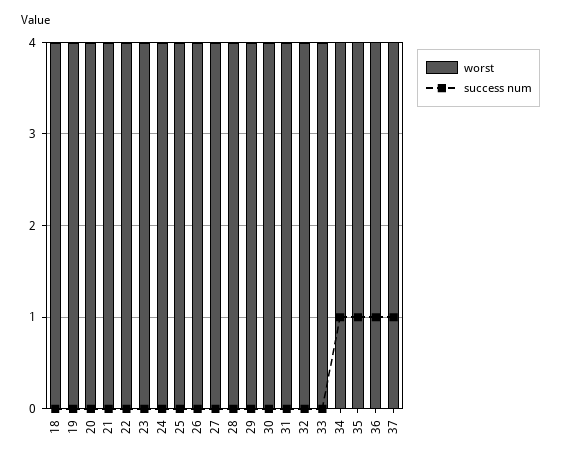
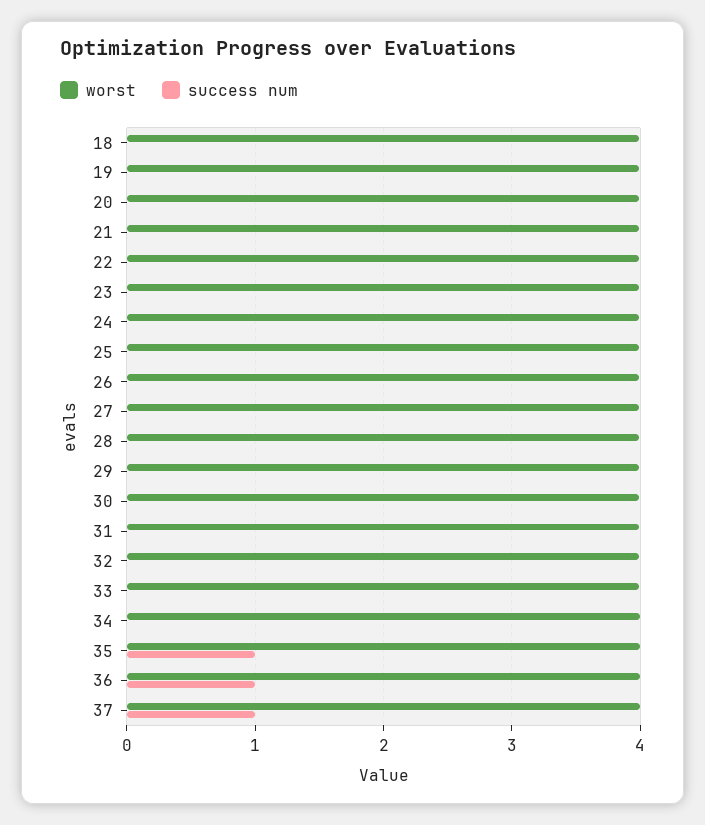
success num, 34: 1 -> 0

